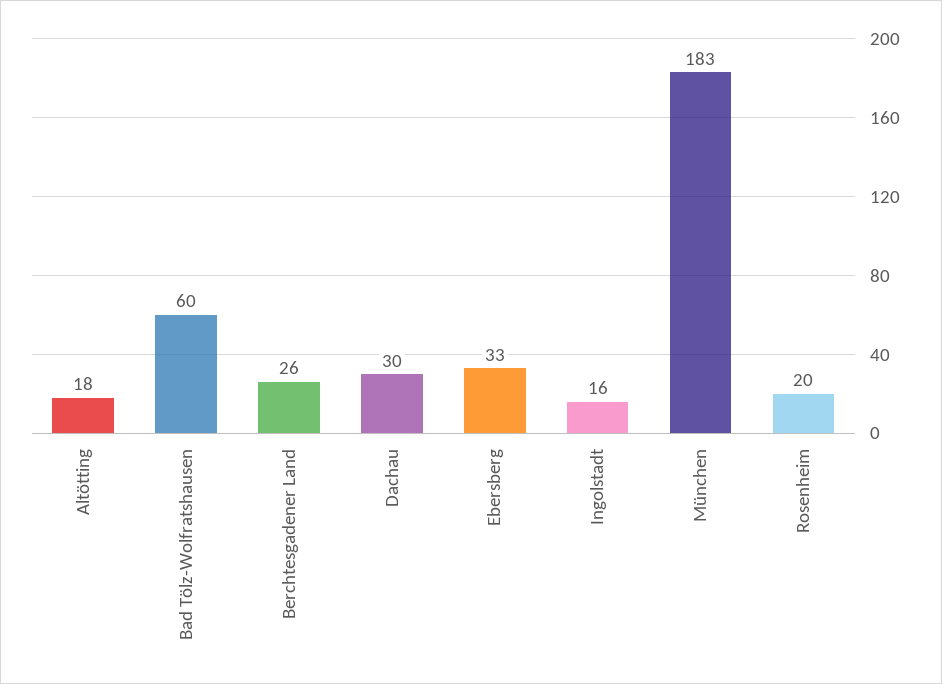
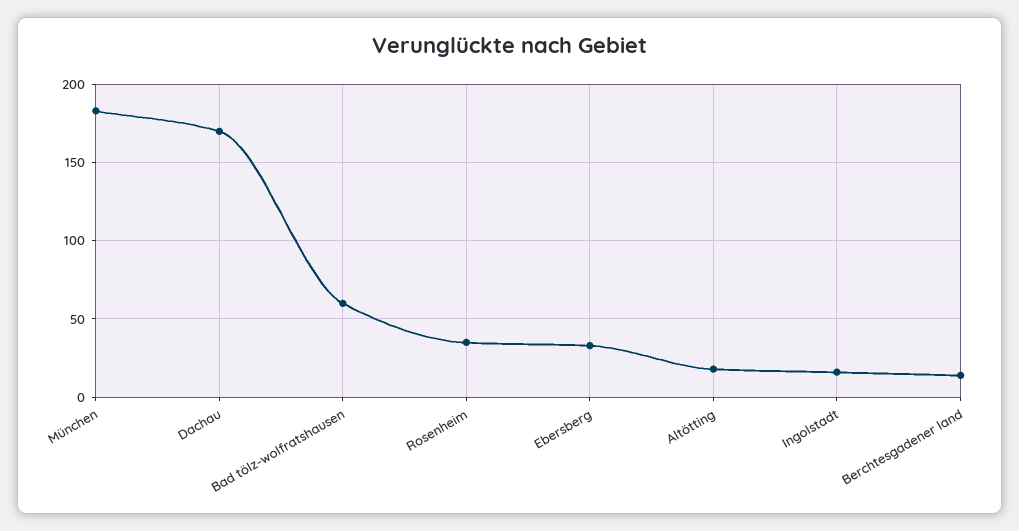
Berchtesgadener Land: 26 -> 15
Dachau: 30 -> 170
Rosenheim: 20 -> 35

